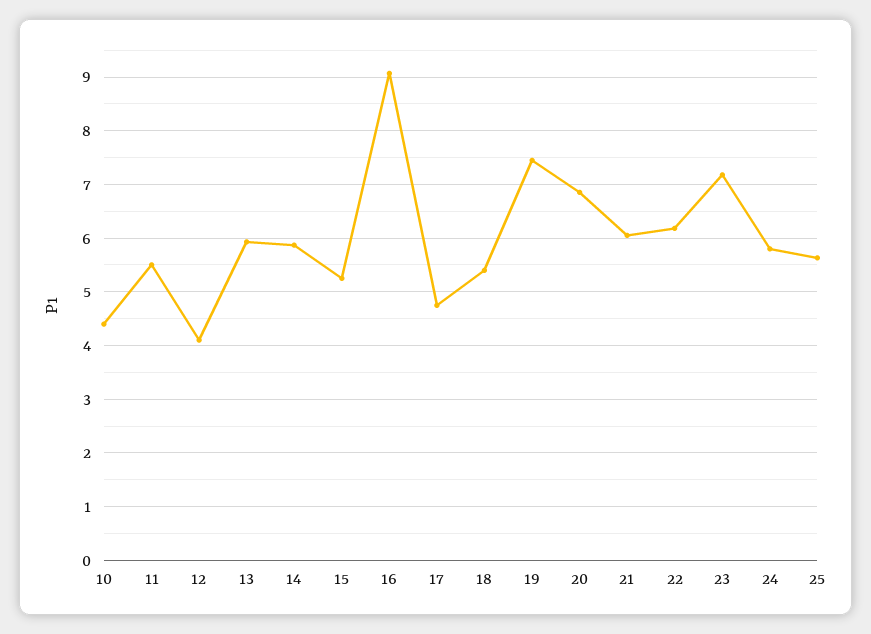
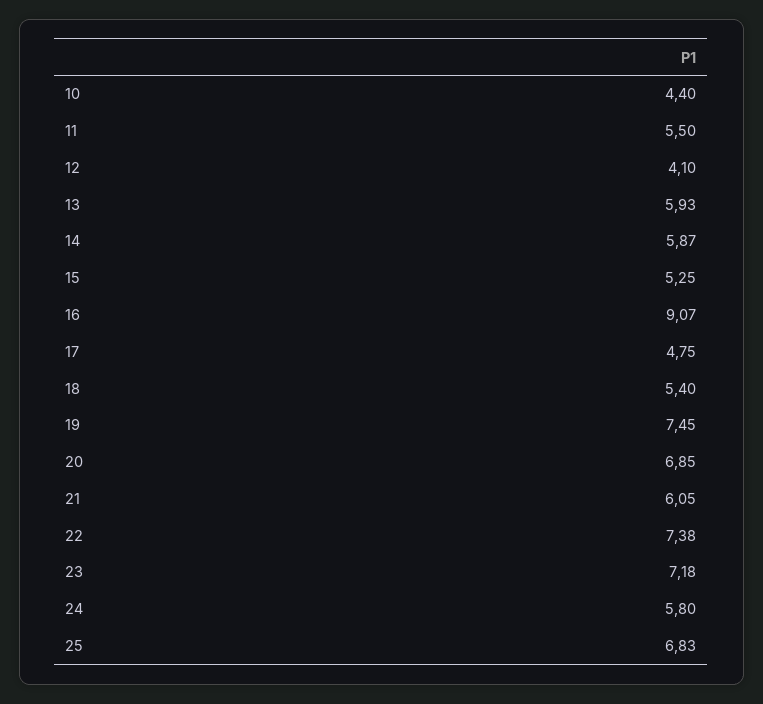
22: 6.2 -> 7.38
25: 5.6 -> 6.83

